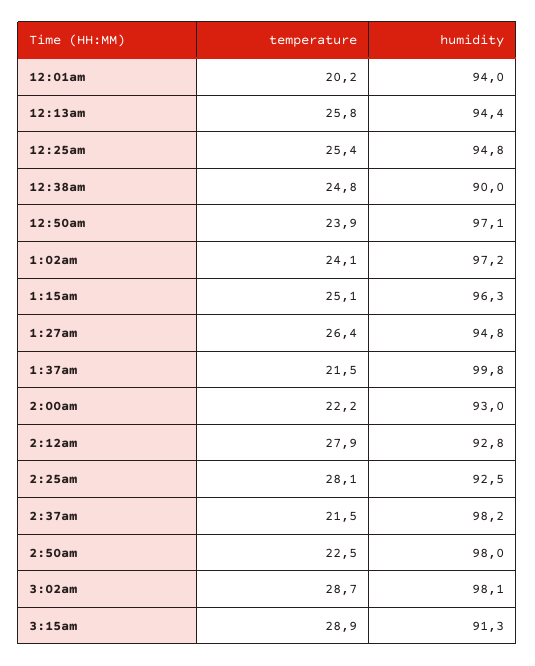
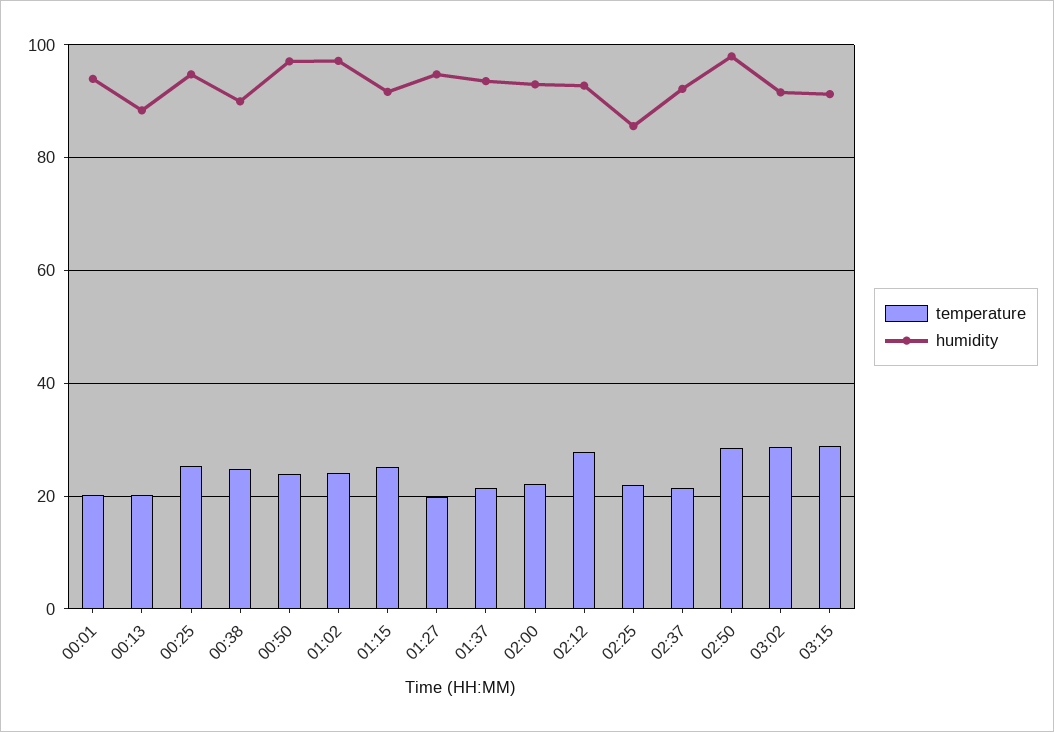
temperature, 12:13am: 25.8 -> 20
humidity, 12:13am: 94.4 -> 88
humidity, 1:15am: 96.3 -> 92
temperature, 1:27am: 26.4 -> 20
humidity, 1:37am: 99.8 -> 94
temperature, 2:25am: 28.1 -> 22
humidity, 2:25am: 92.5 -> 86
humidity, 2:37am: 98.2 -> 92
temperature, 2:50am: 22.5 -> 28
humidity, 3:02am: 98.1 -> 92

